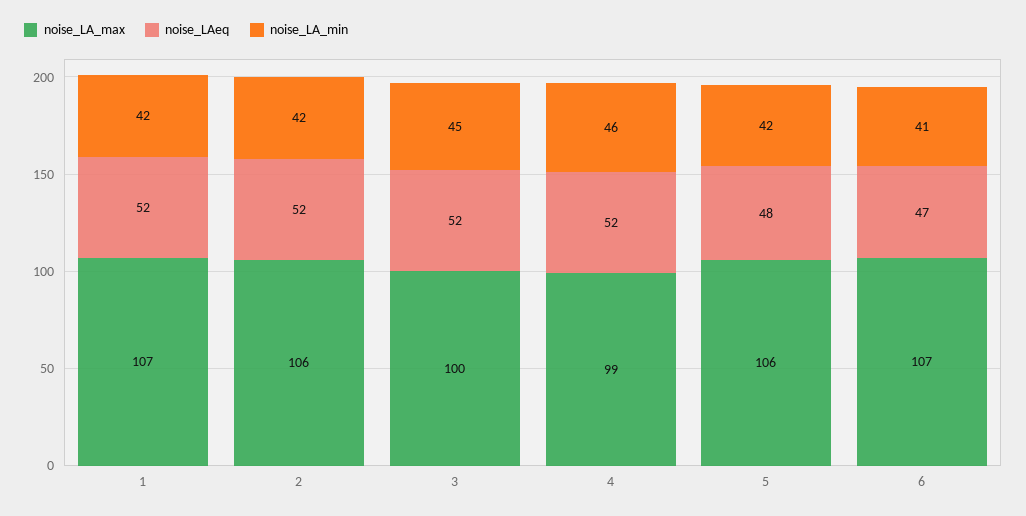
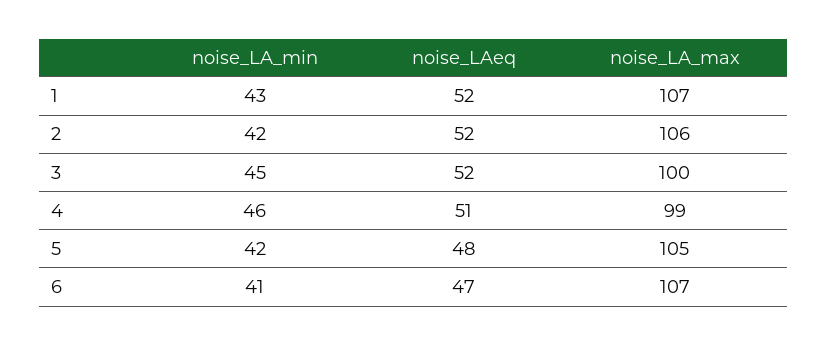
noise_LA_min, 1: 42 -> 43
noise_LAeq, 4: 52 -> 51
noise_LA_max, 5: 106 -> 105

